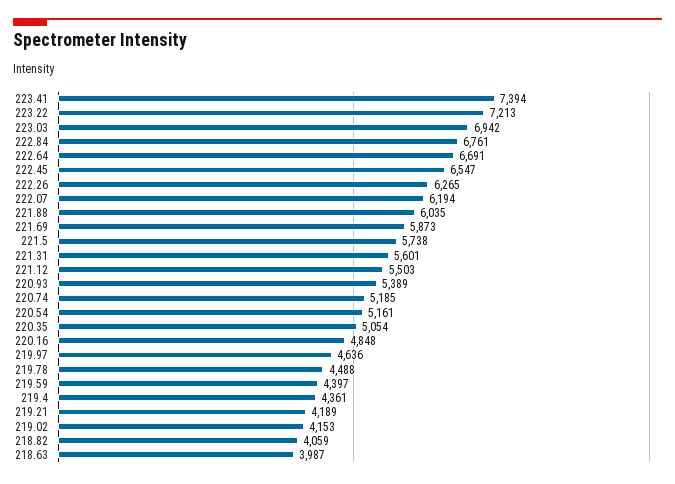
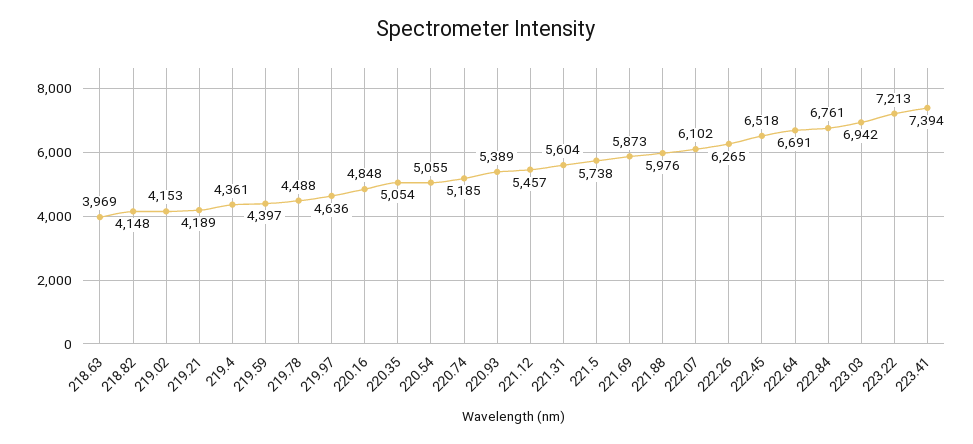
222.45: 6547 -> 6518
222.07: 6194 -> 6102
221.88: 6035 -> 5976
221.31: 5601 -> 5604
221.12: 5503 -> 5457
220.54: 5161 -> 5055
218.82: 4059 -> 4148
218.63: 3987 -> 3969

